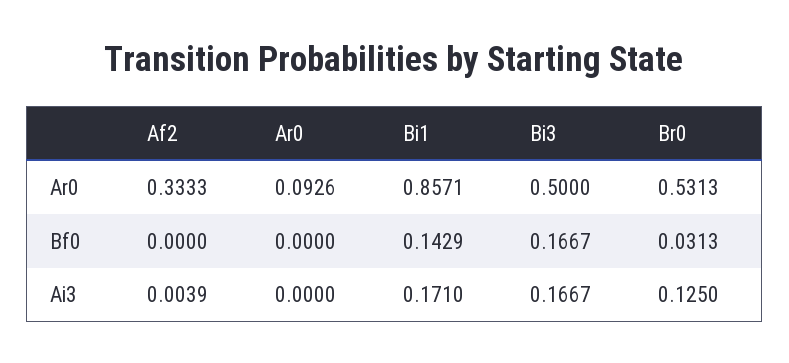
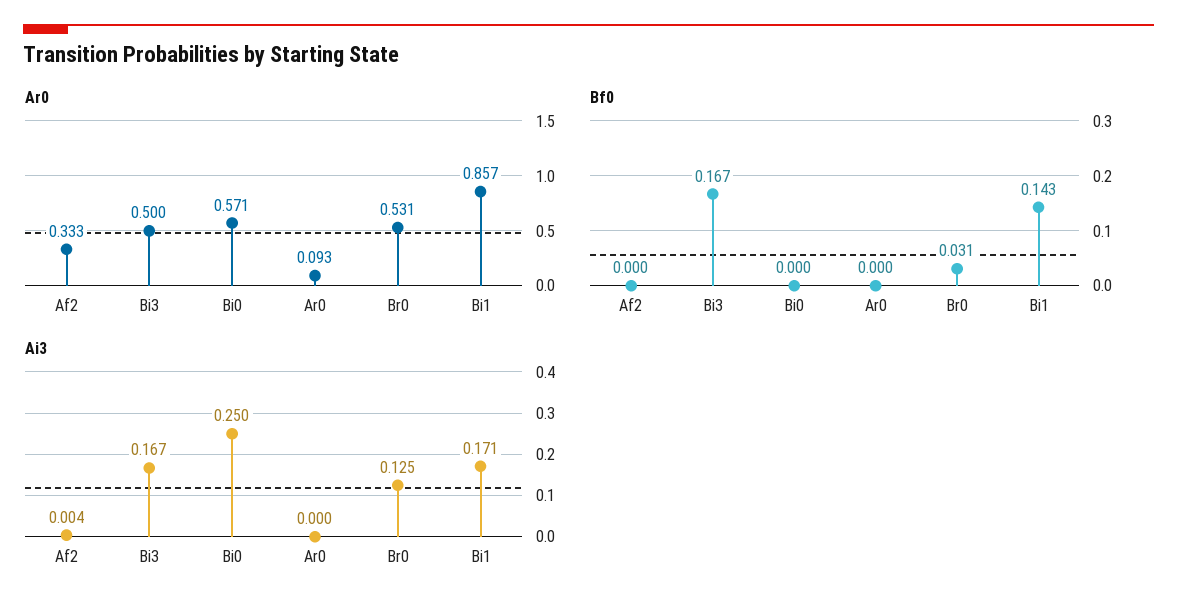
Ar0, Bi0: none -> 0.571
Bf0, Bi0: none -> 0
Ai3, Bi0: none -> 0.25

